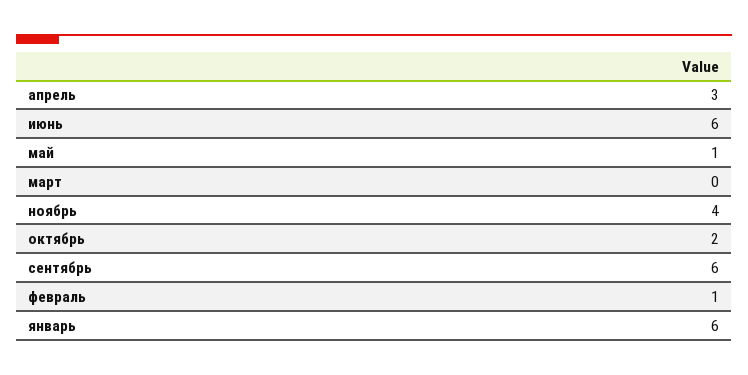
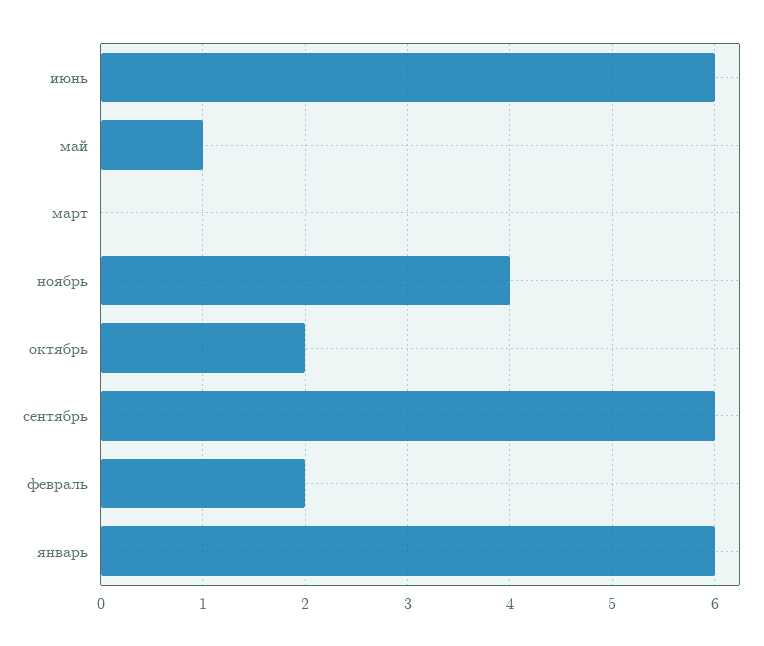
апрель: 3 -> none
февраль: 1 -> 2

